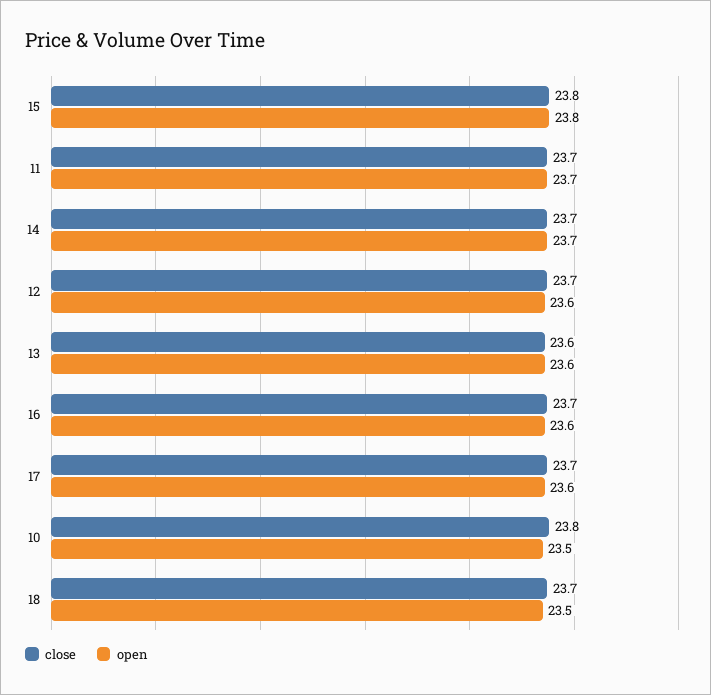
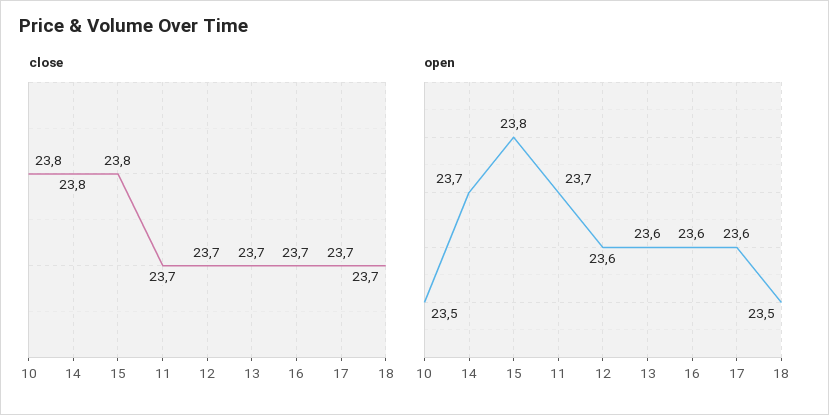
close, 14: 23.7 -> 23.8
close, 13: 23.6 -> 23.7

